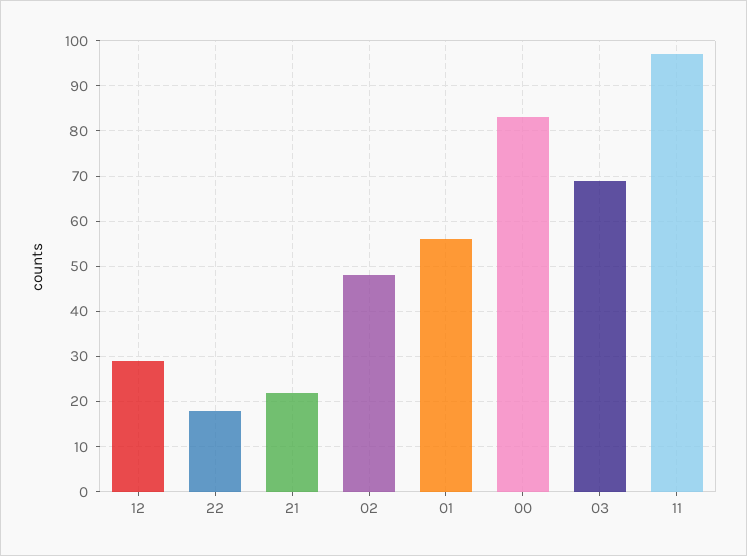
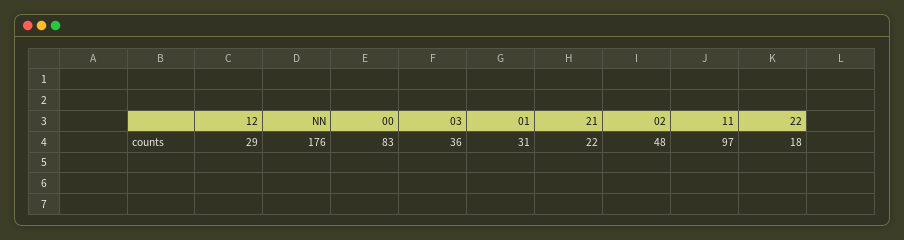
01: 55 -> 31
03: 70 -> 36
NN: none -> 176

